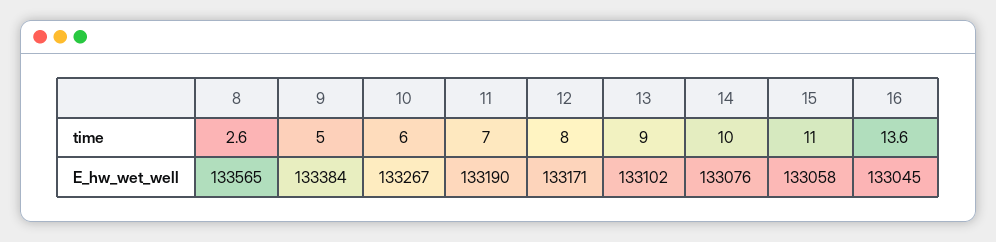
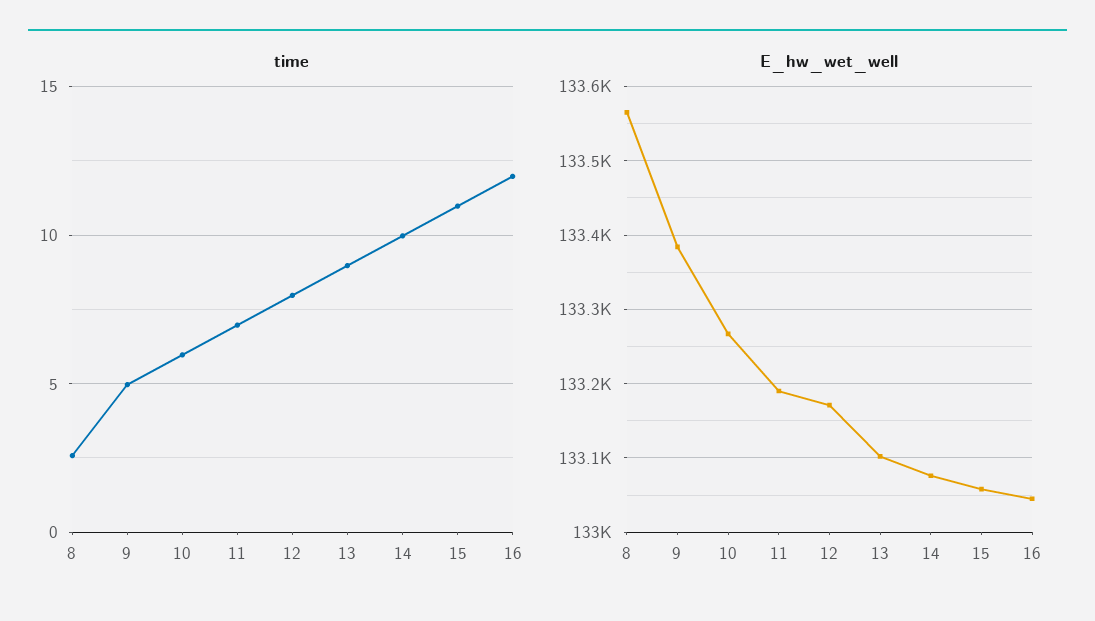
time, 16: 13.6 -> 12

